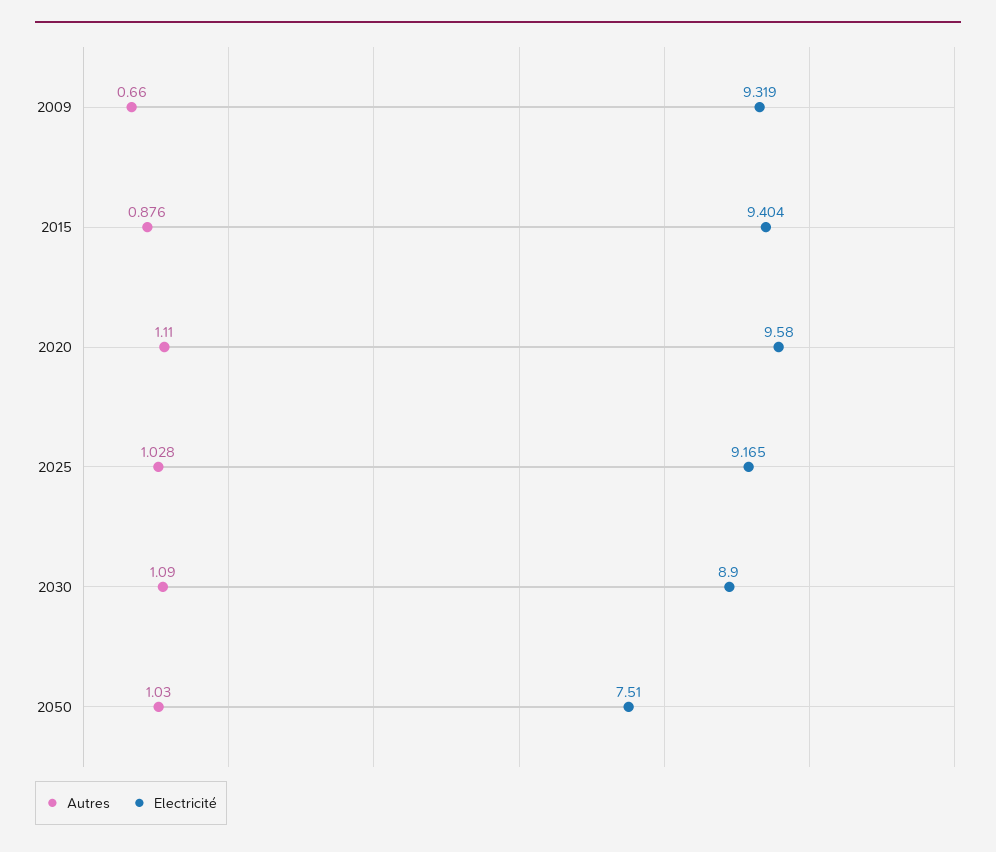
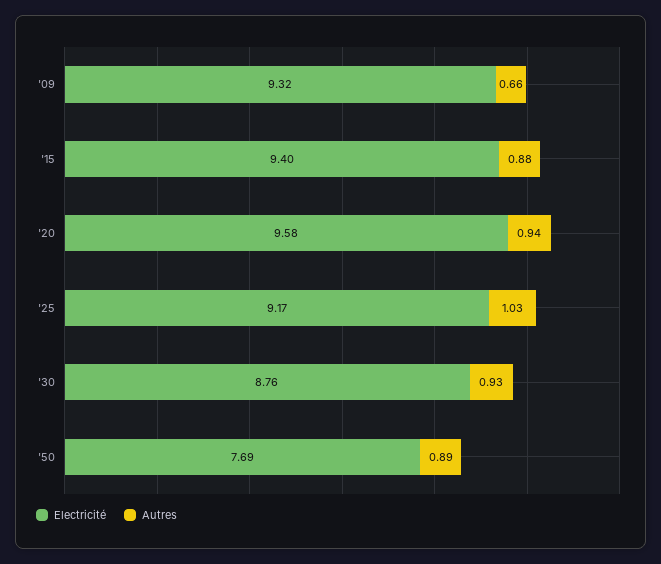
Autres, 2020: 1.11 -> 0.94
Autres, 2030: 1.09 -> 0.93
Electricité, 2030: 8.9 -> 8.76
Autres, 2050: 1.03 -> 0.89
Electricité, 2050: 7.51 -> 7.69

